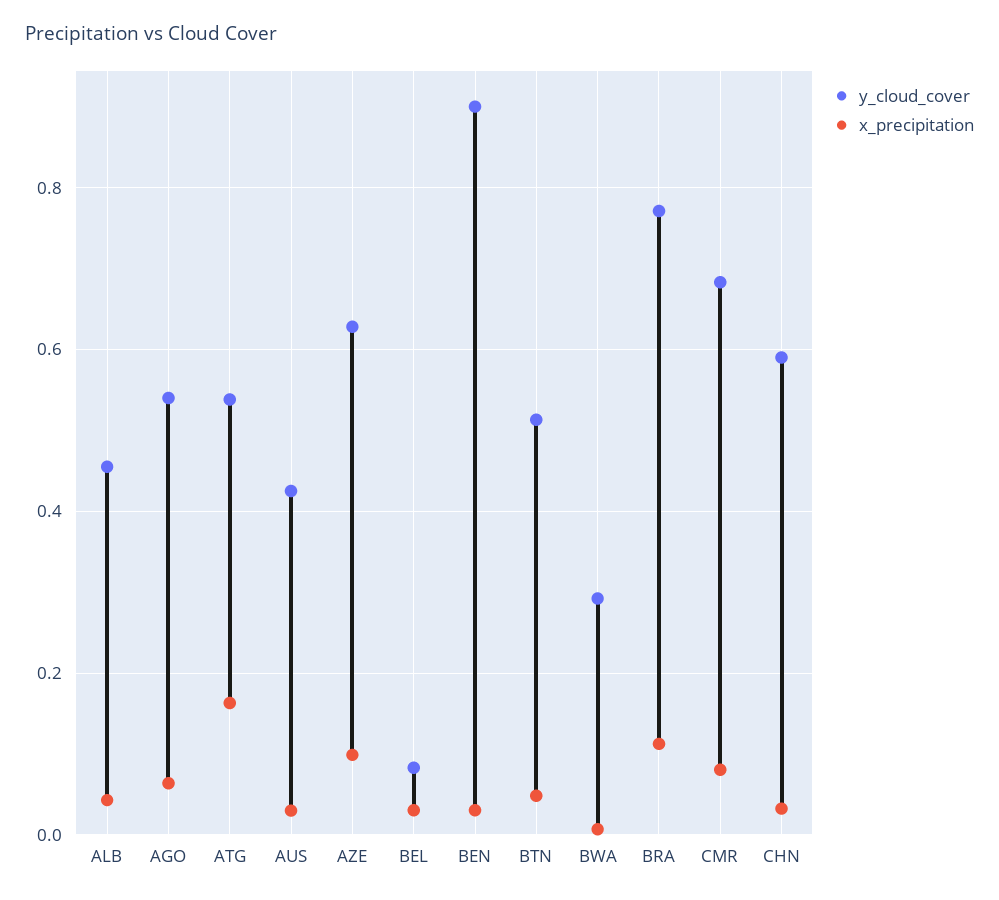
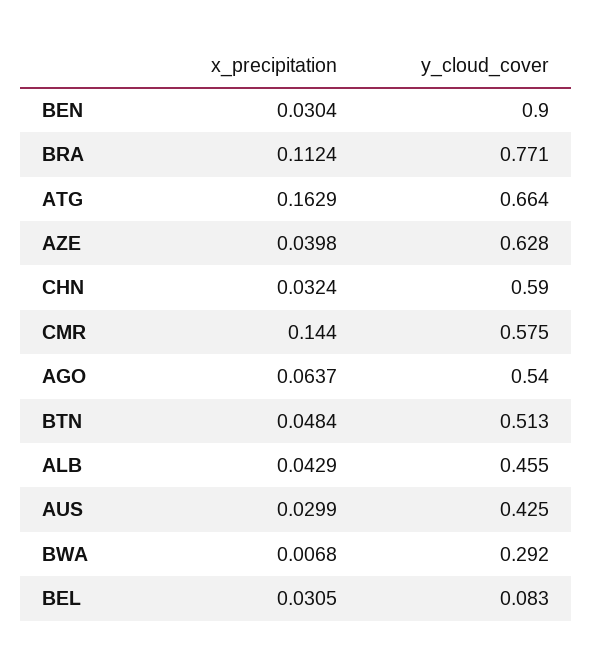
y_cloud_cover, ATG: 0.54 -> 0.664
x_precipitation, AZE: 0.1 -> 0.0398
y_cloud_cover, CMR: 0.68 -> 0.575
x_precipitation, CMR: 0.08 -> 0.144

